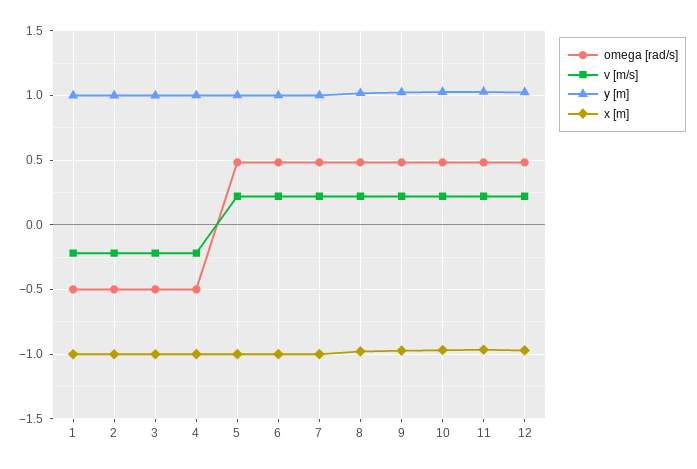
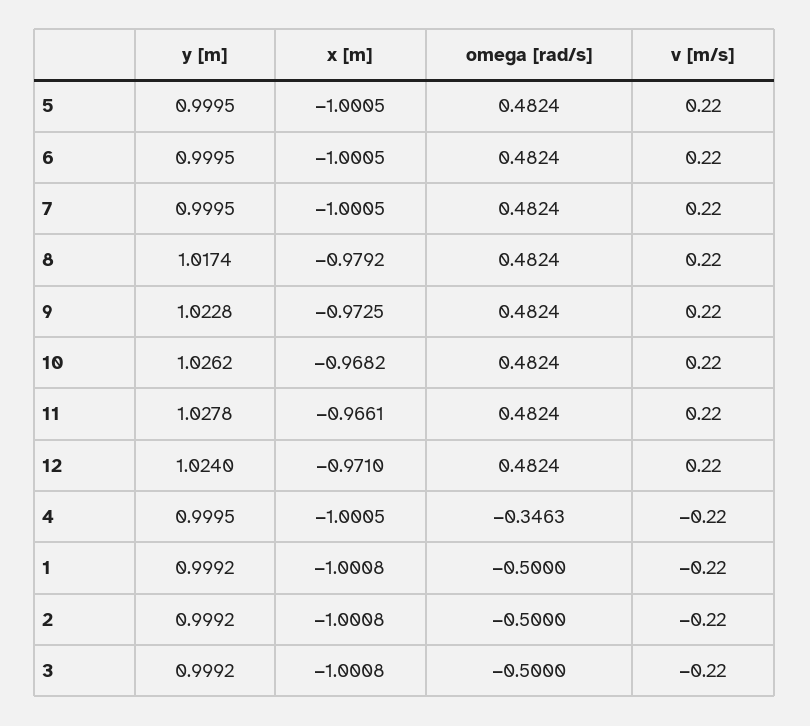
omega [rad/s], 4: -0.5 -> -0.3463

